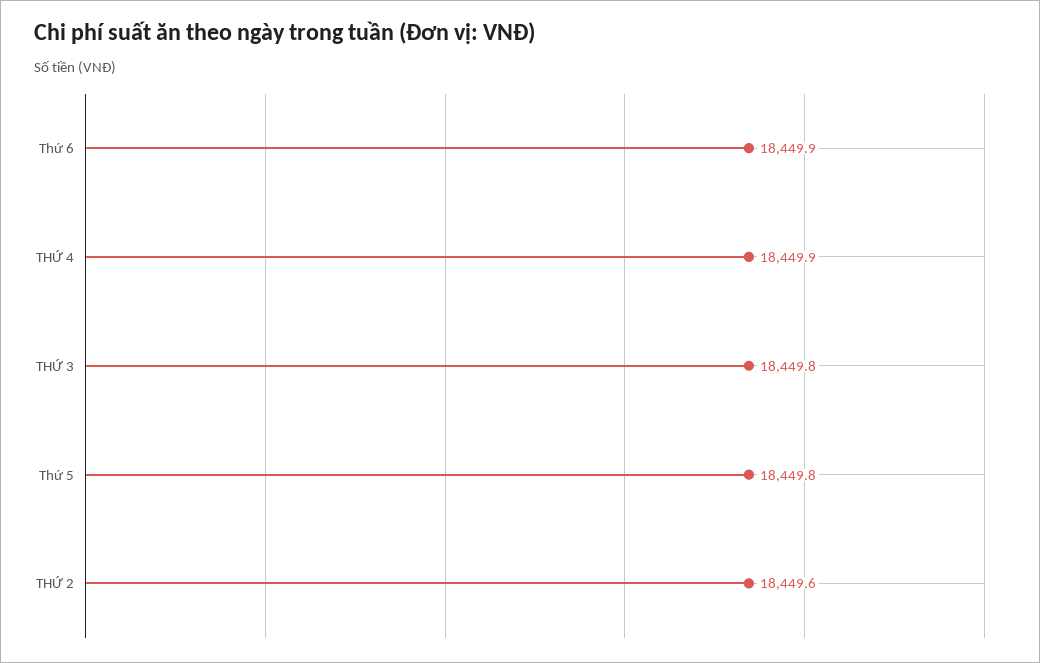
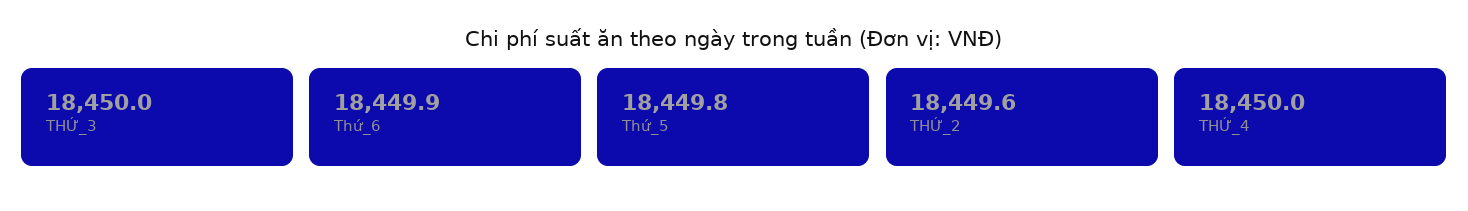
THỨ 4: 18449.9 -> 18450
THỨ 3: 18449.8 -> 18450

